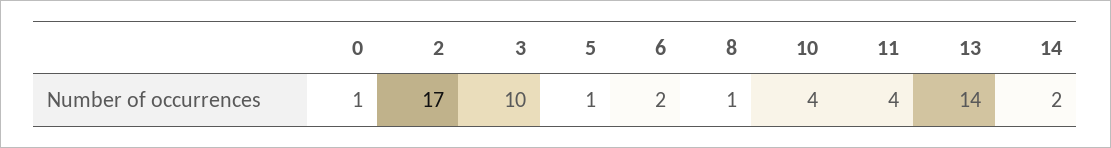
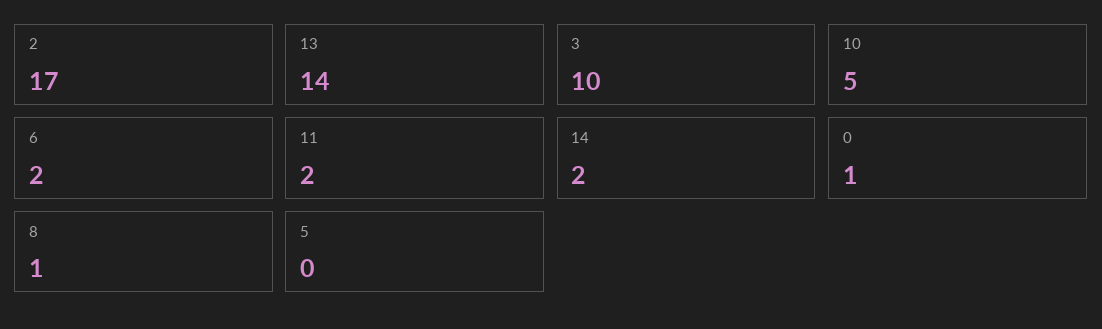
5: 1 -> 0
10: 4 -> 5
11: 4 -> 2

